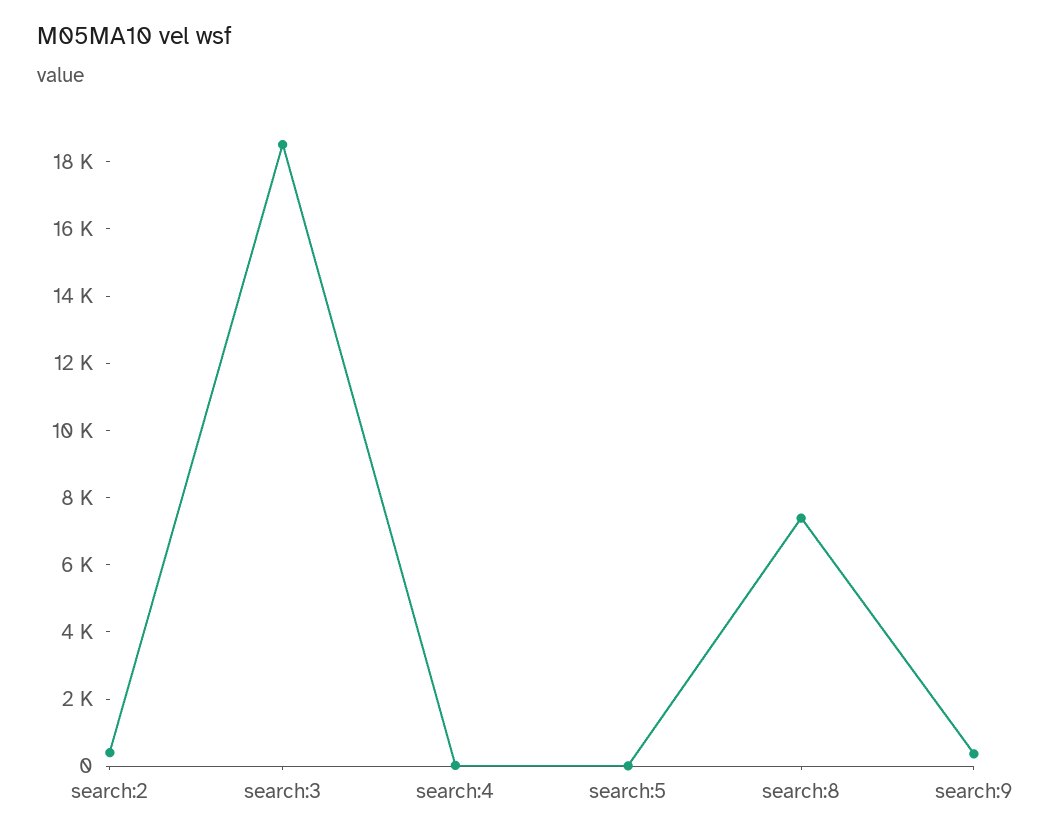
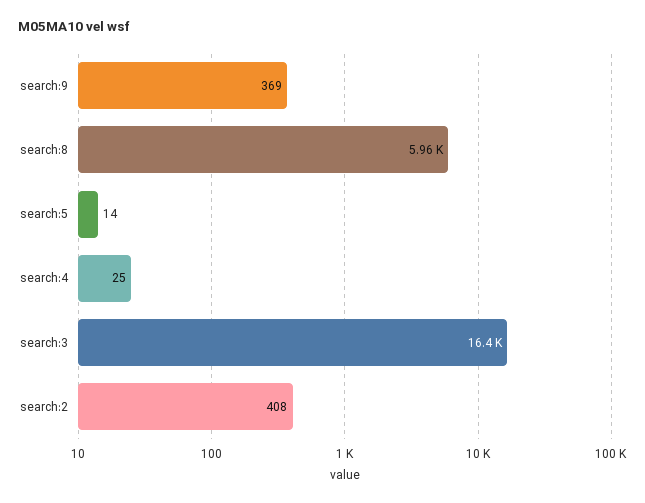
search:3: 18500 -> 16400
search:8: 7500 -> 5960

